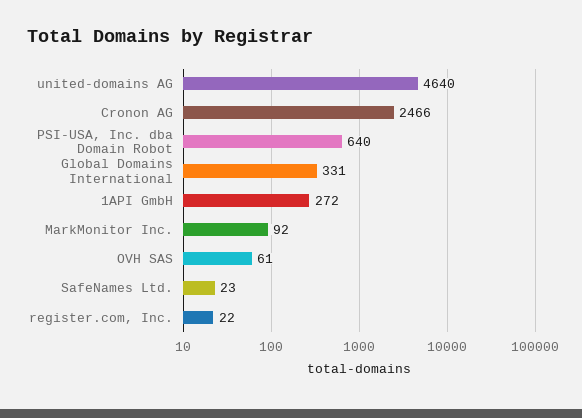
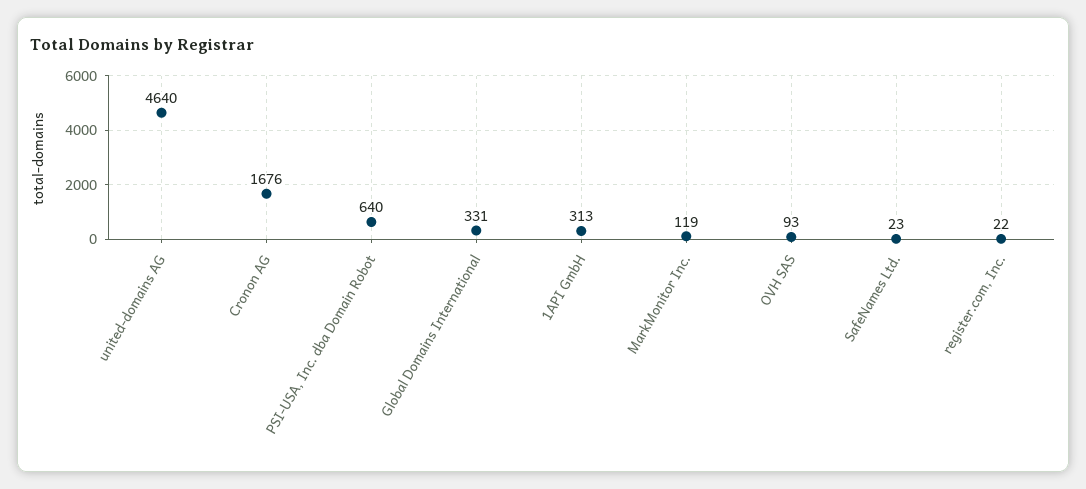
Cronon AG: 2466 -> 1676
1API GmbH: 272 -> 313
MarkMonitor Inc.: 92 -> 119
OVH SAS: 61 -> 93

